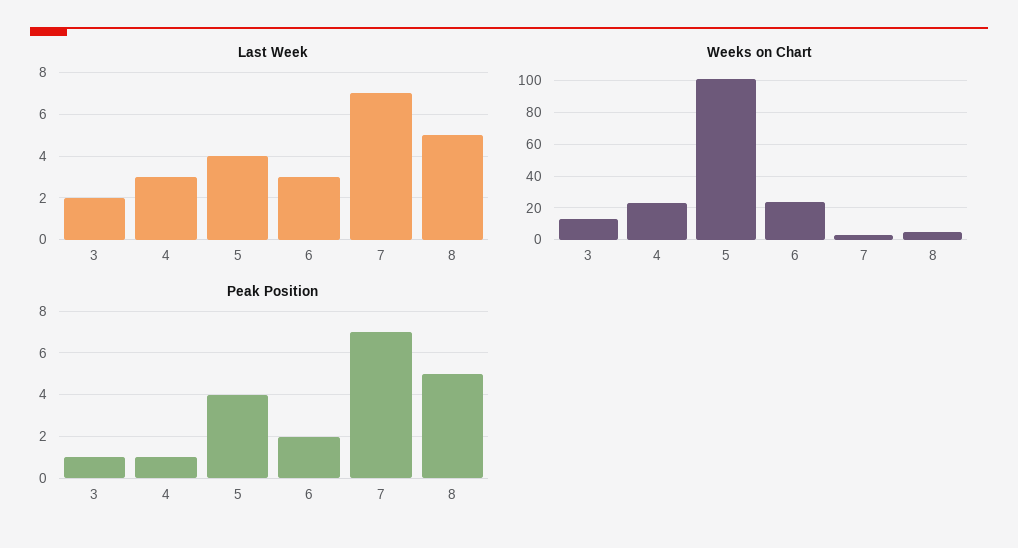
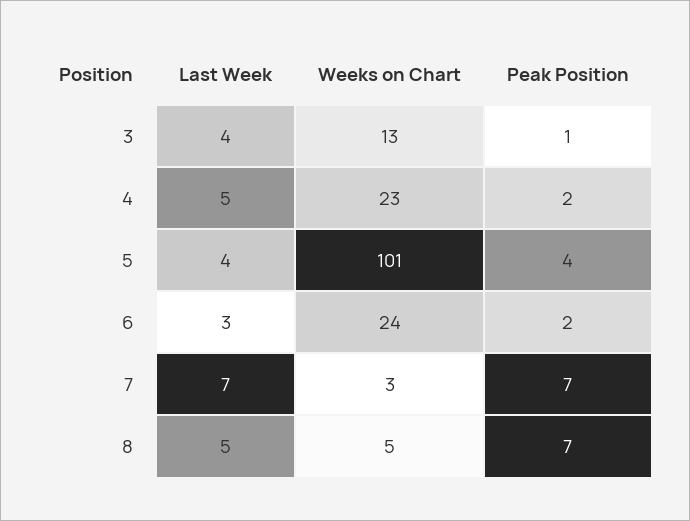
Last Week, 3: 2 -> 4
Last Week, 4: 3 -> 5
Peak Position, 4: 1 -> 2
Peak Position, 8: 5 -> 7

